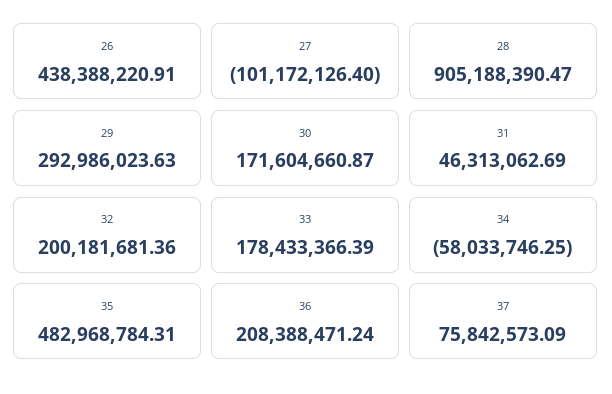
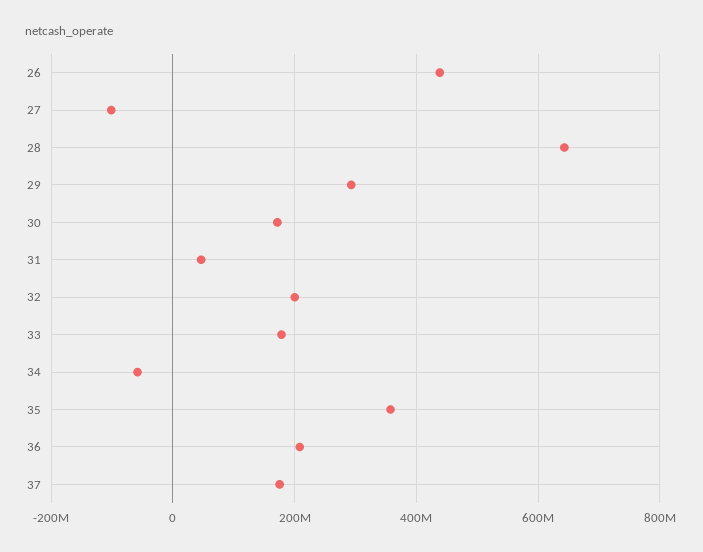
28: 905188390.47 -> 640000000
35: 482968784.31 -> 360000000
37: 75842573.09 -> 180000000

